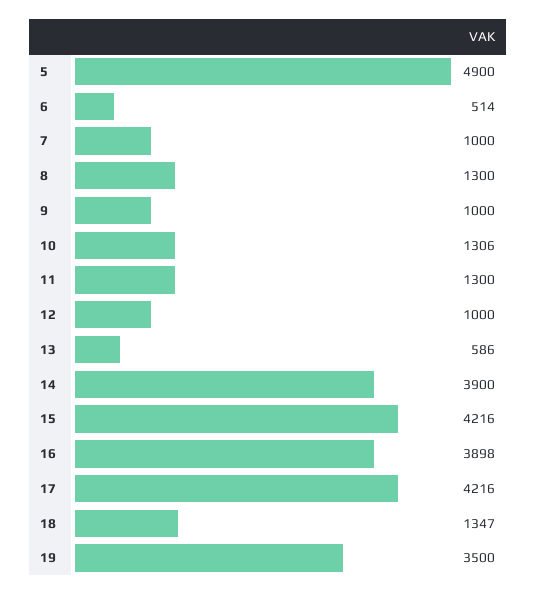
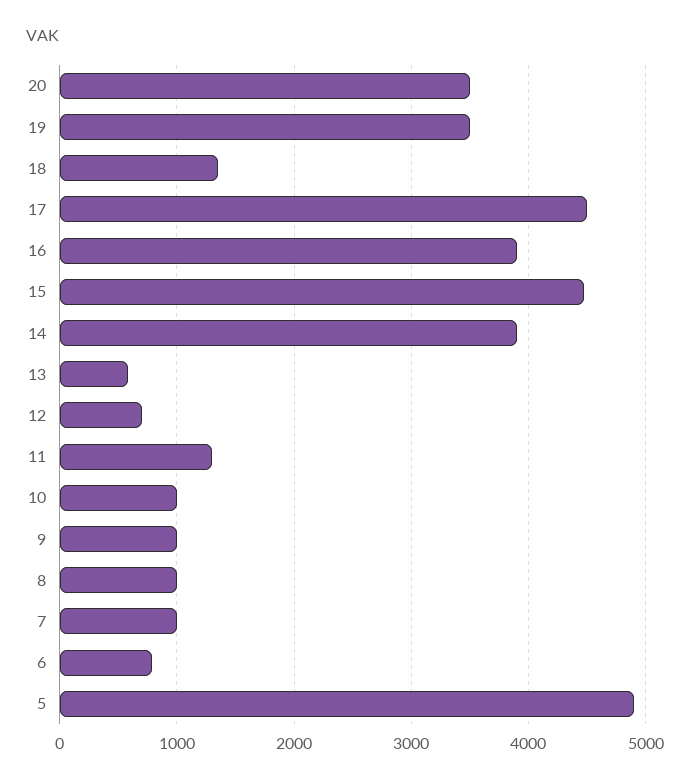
6: 514 -> 800
8: 1300 -> 1000
10: 1306 -> 1000
12: 1000 -> 700
15: 4216 -> 4500
17: 4216 -> 4500
20: none -> 3500

